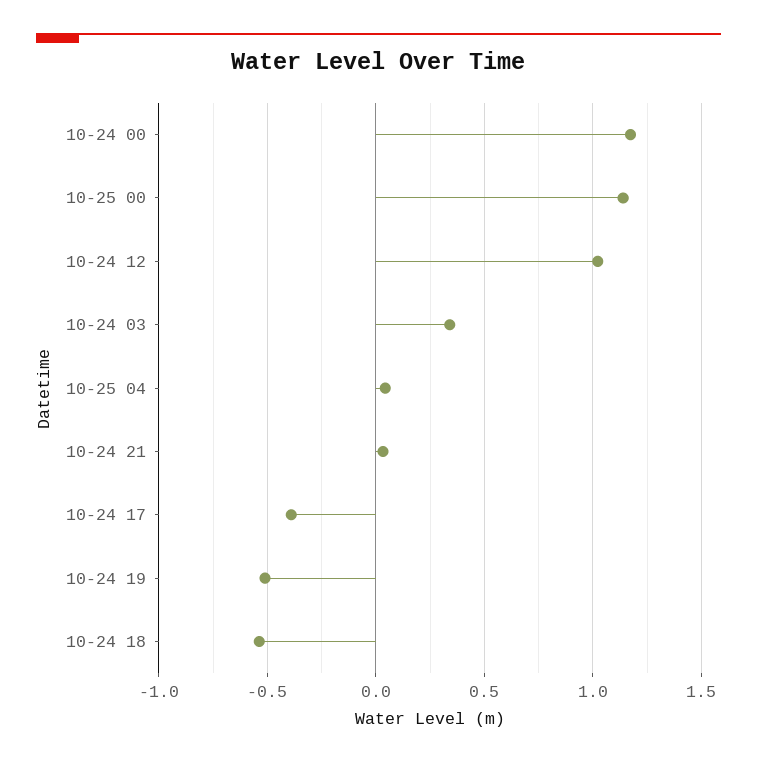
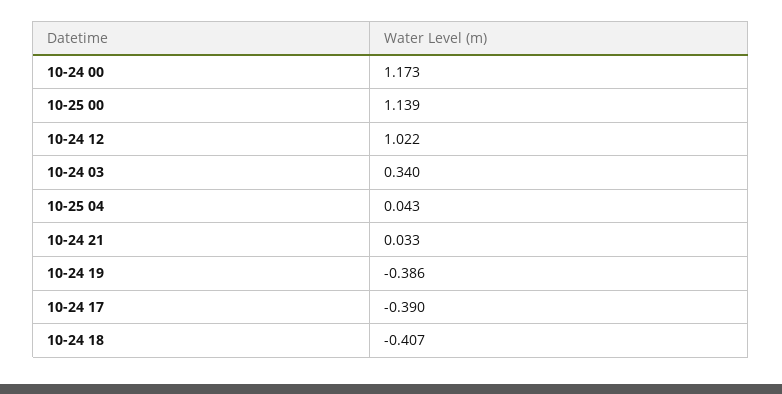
10-24 19: -0.5 -> -0.386
10-24 18: -0.55 -> -0.407

